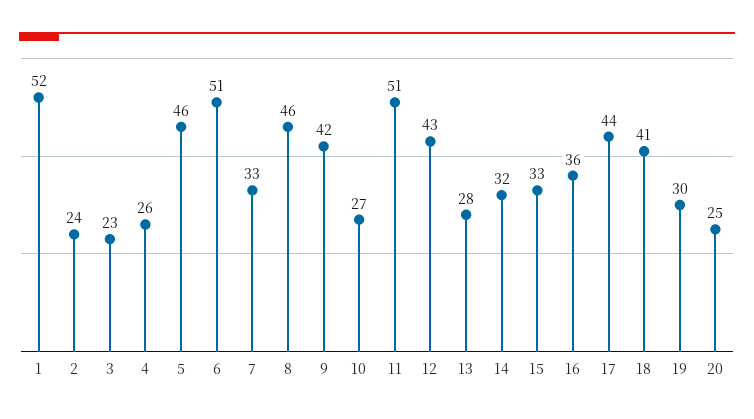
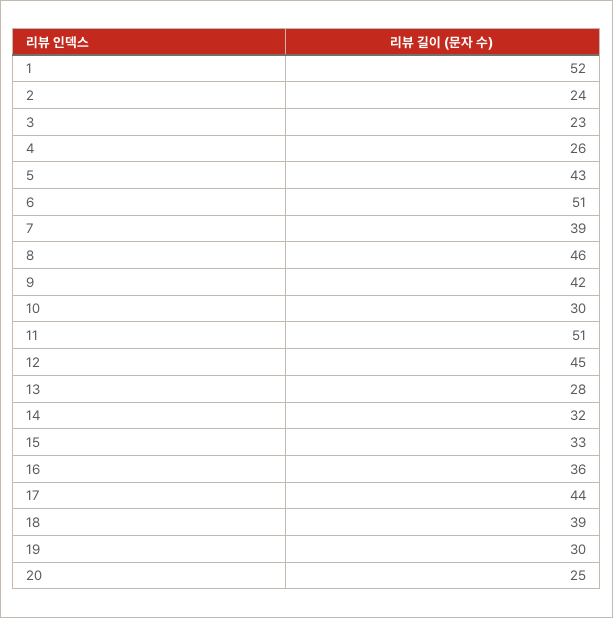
5: 46 -> 43
7: 33 -> 39
10: 27 -> 30
12: 43 -> 45
18: 41 -> 39

